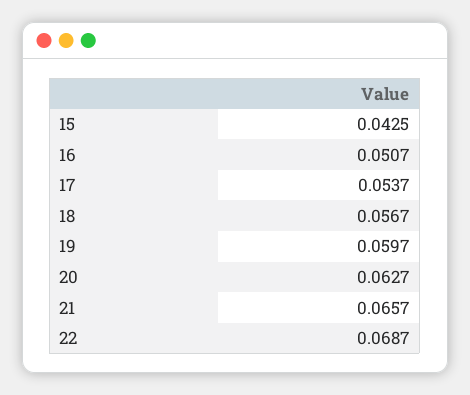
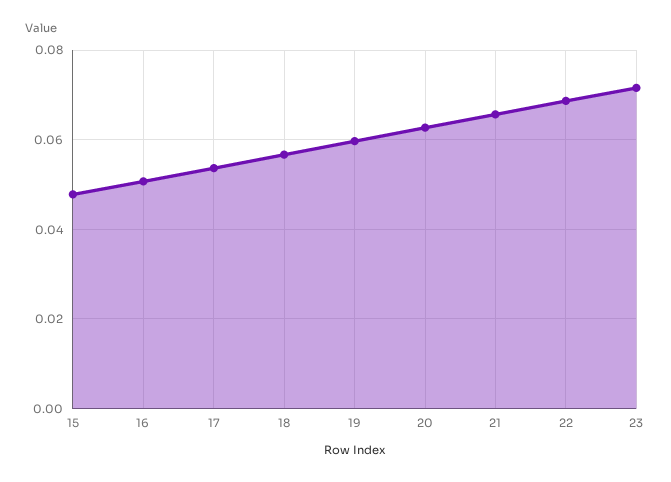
15: 0.0425 -> 0.048
23: none -> 0.072

